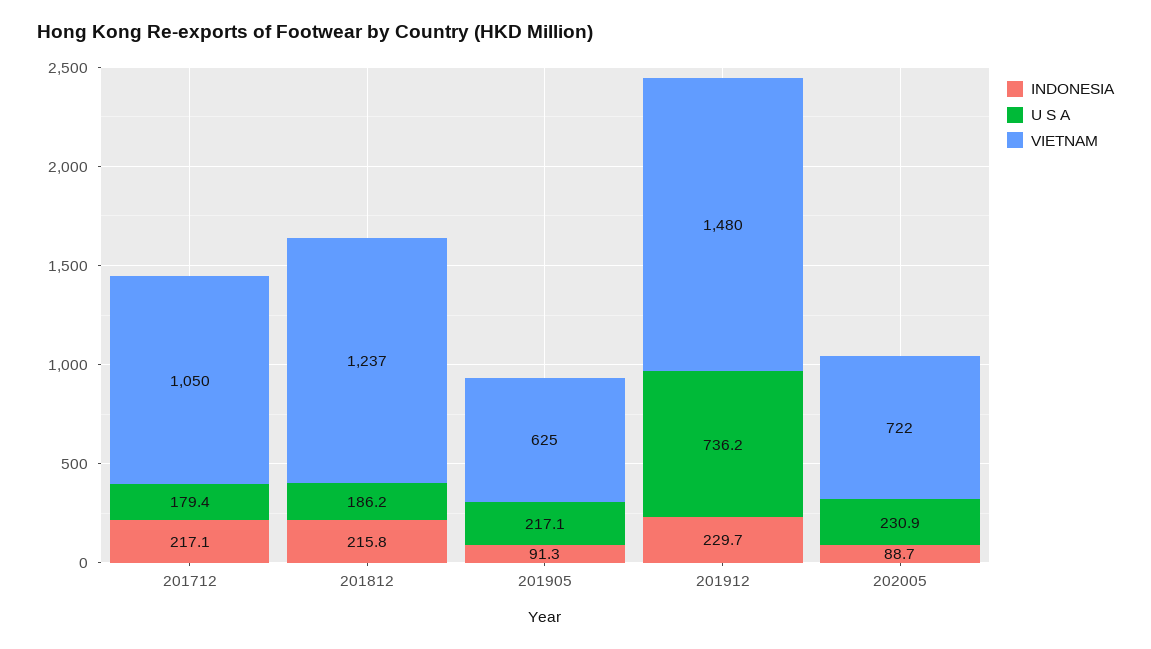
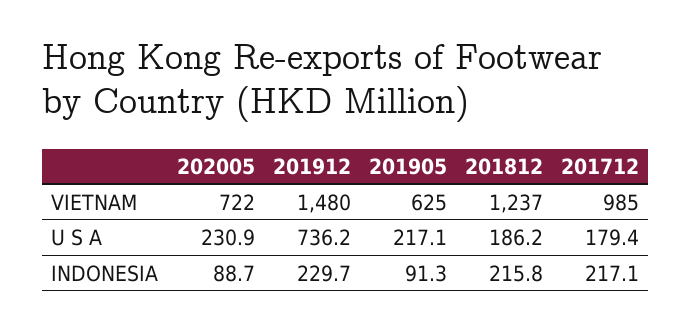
VIETNAM, 201712: 1050 -> 985

